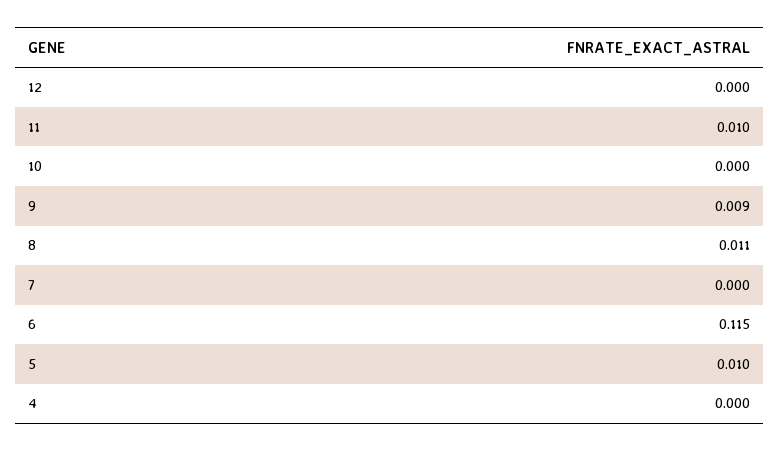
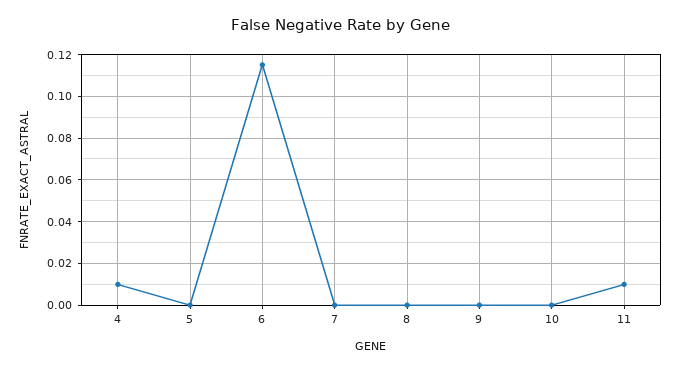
12: 0 -> none
9: 0.009 -> 0
8: 0.011 -> 0
5: 0.01 -> 0
4: 0 -> 0.01

